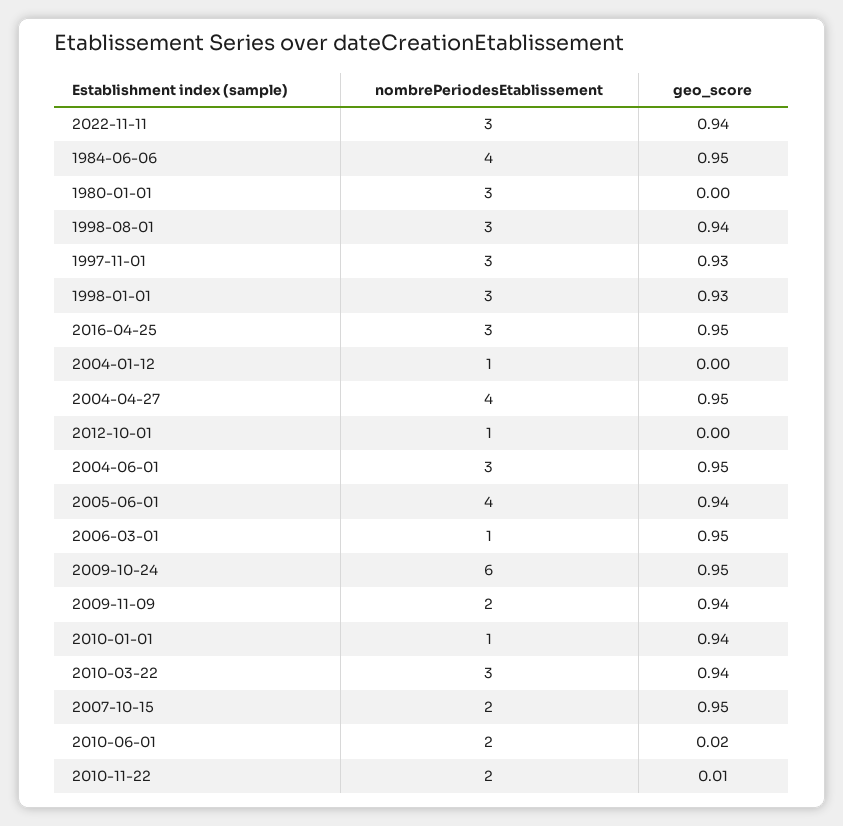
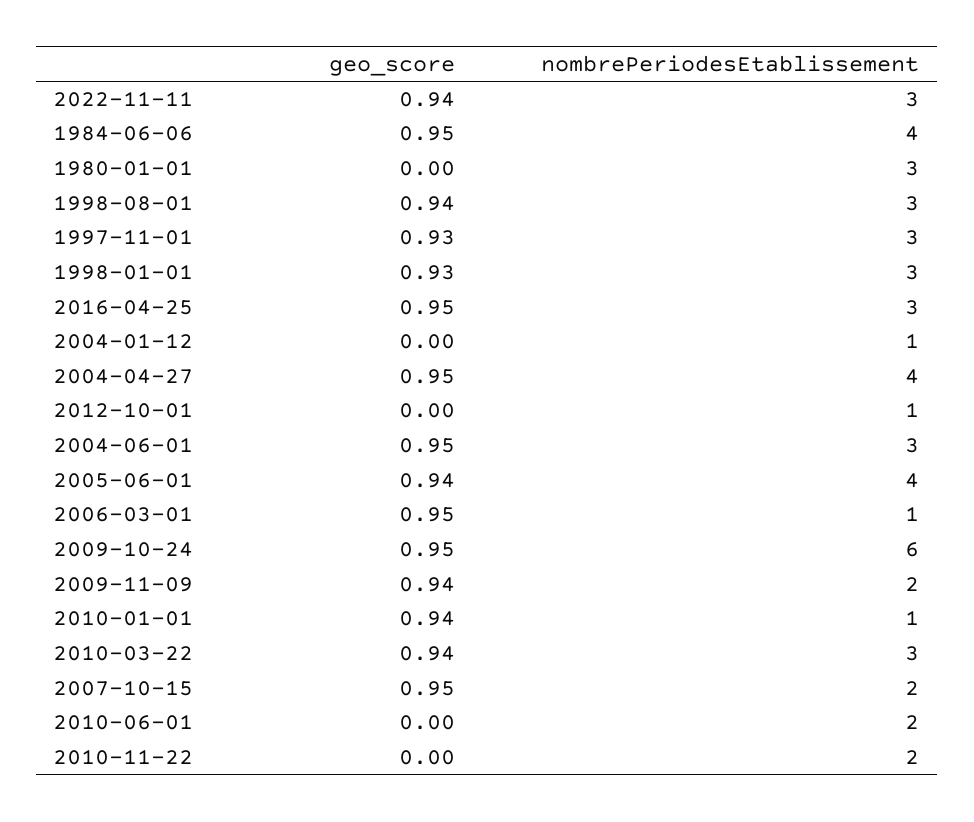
geo_score, 2010-06-01: 0.02 -> 0
geo_score, 2010-11-22: 0.01 -> 0

